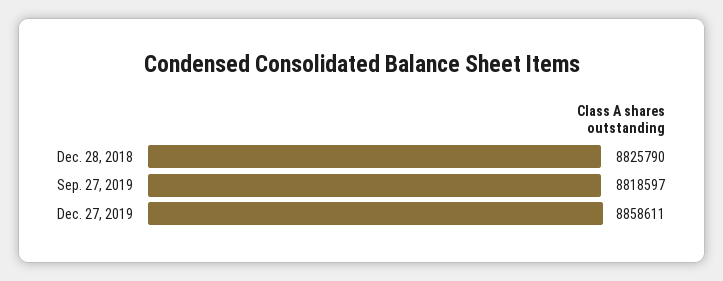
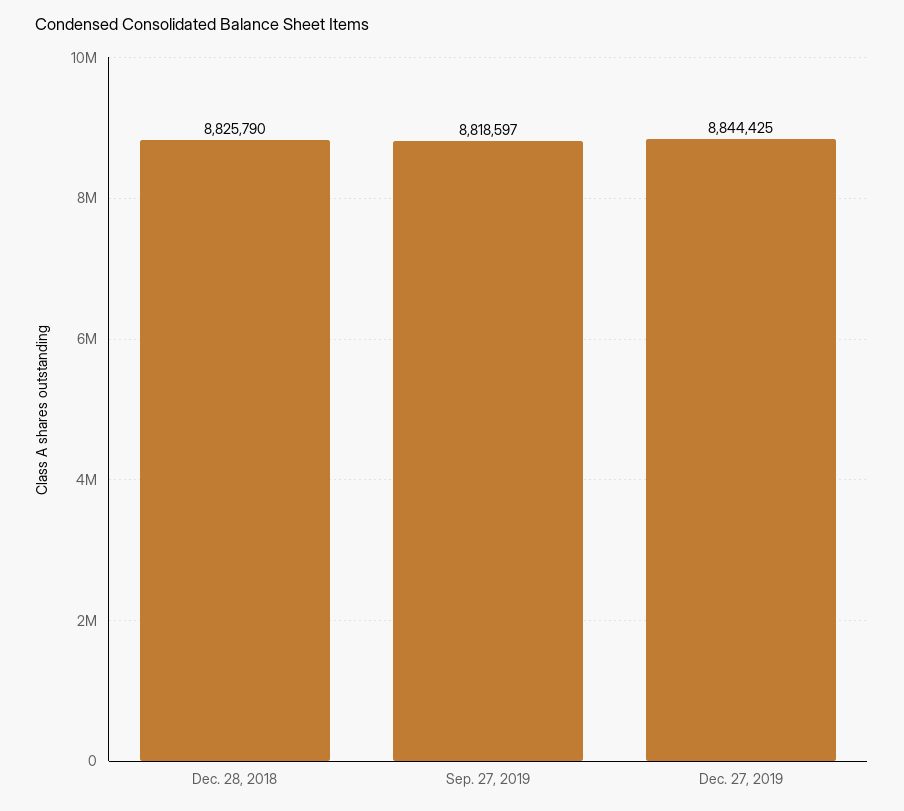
Dec. 27, 2019: 8858611 -> 8844425

